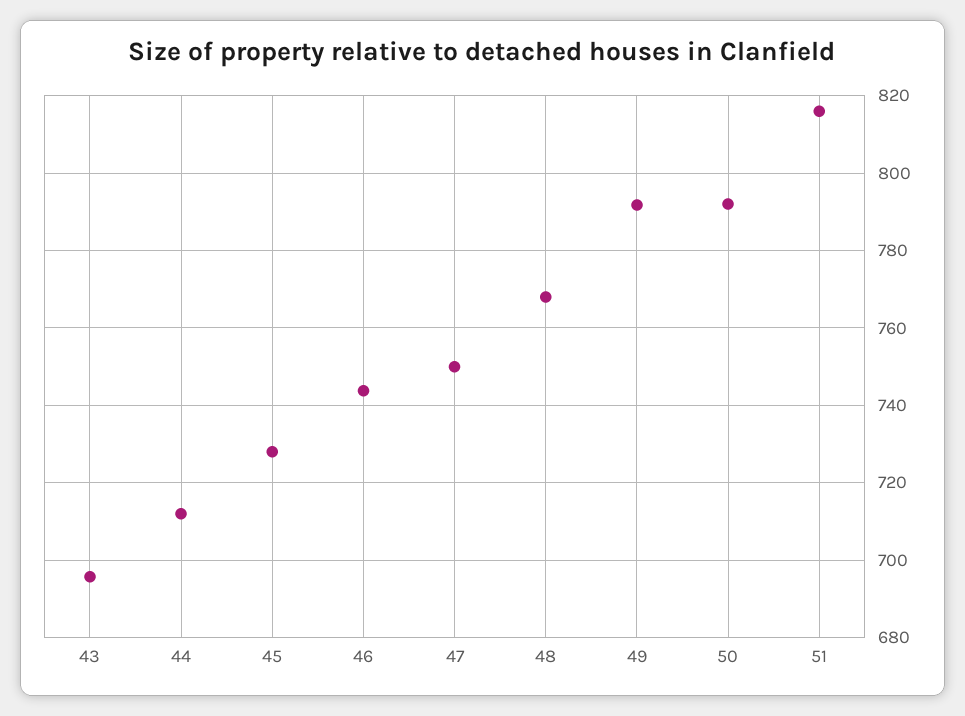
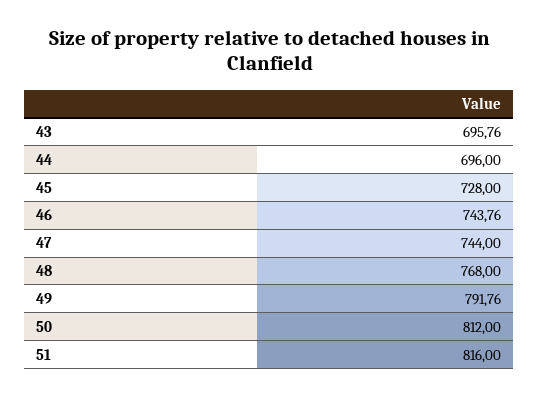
44: 712 -> 696
47: 750 -> 744
50: 792 -> 812

